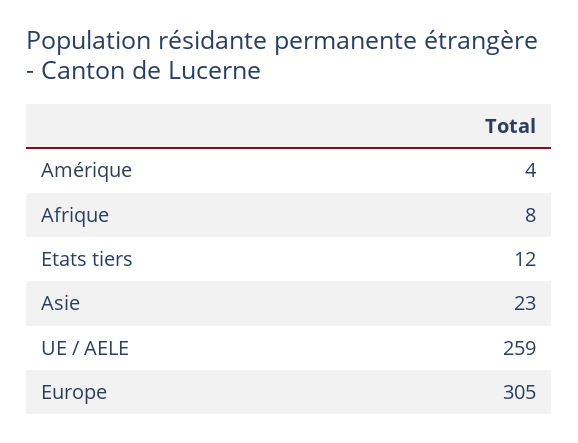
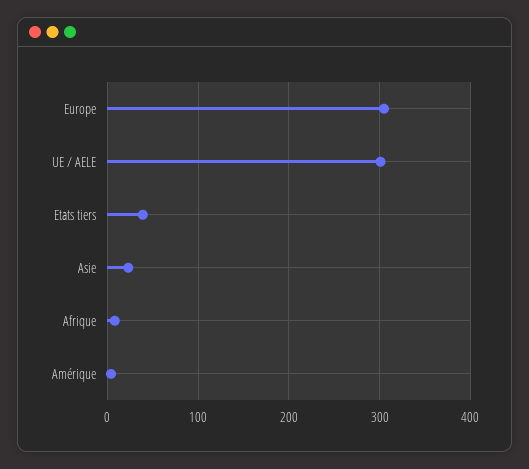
Etats tiers: 12 -> 40
UE / AELE: 259 -> 300

